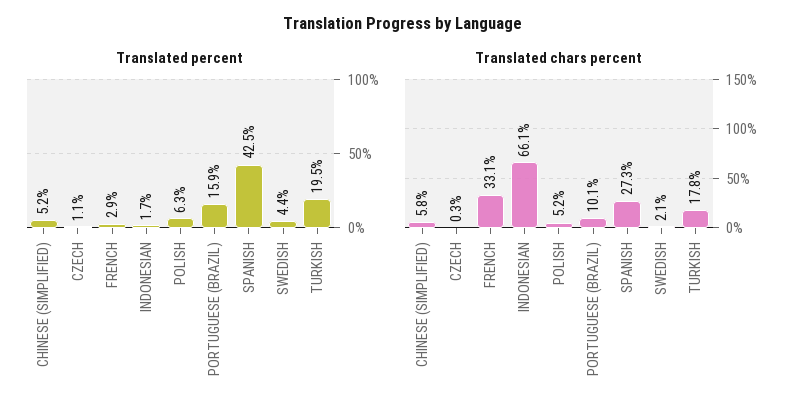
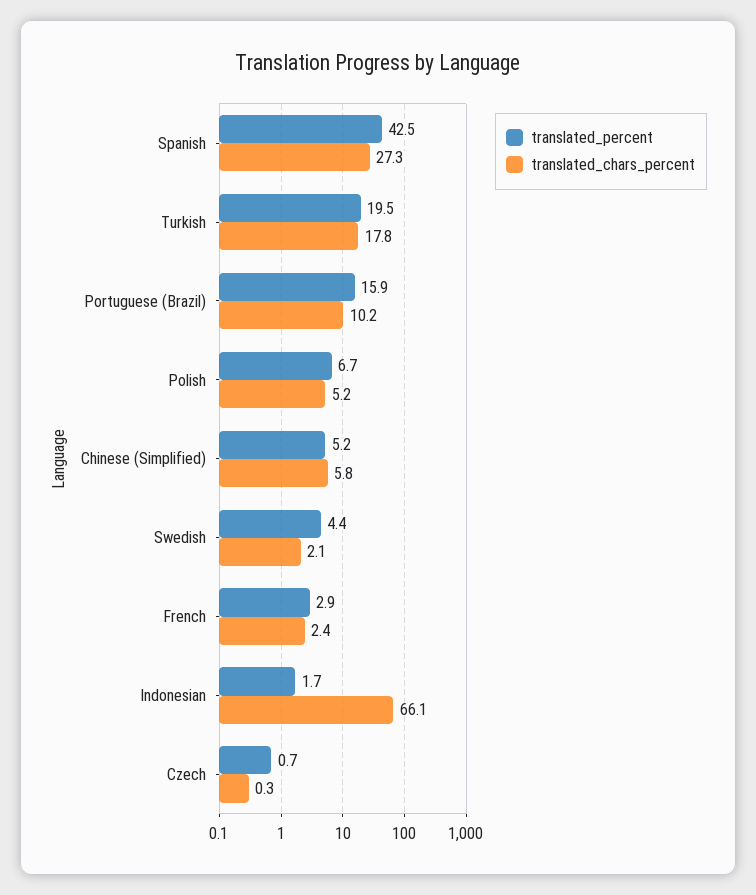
Translated percent, CZECH: 1.1 -> 0.7
Translated percent, POLISH: 6.3 -> 6.7
Translated chars percent, FRENCH: 33.1 -> 2.4
Translated chars percent, PORTUGUESE (BRAZIL): 10.1 -> 10.2

